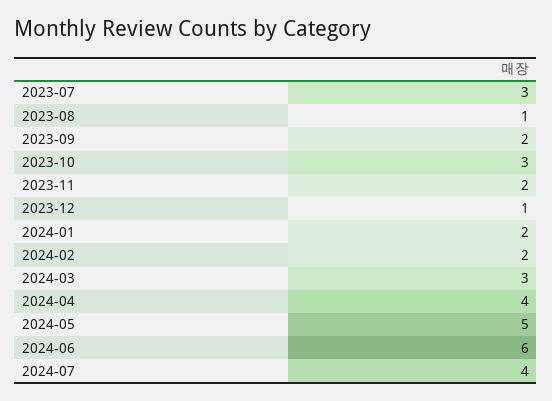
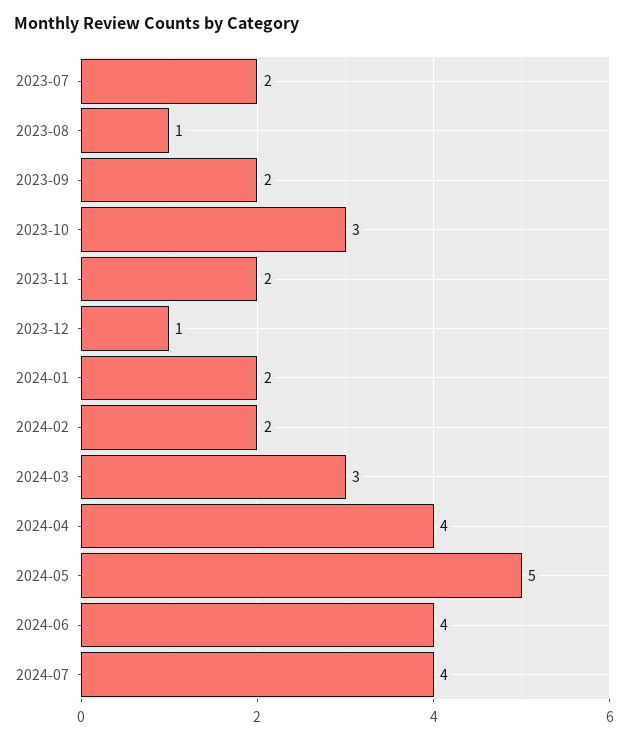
2023-07: 3 -> 2
2024-06: 6 -> 4

